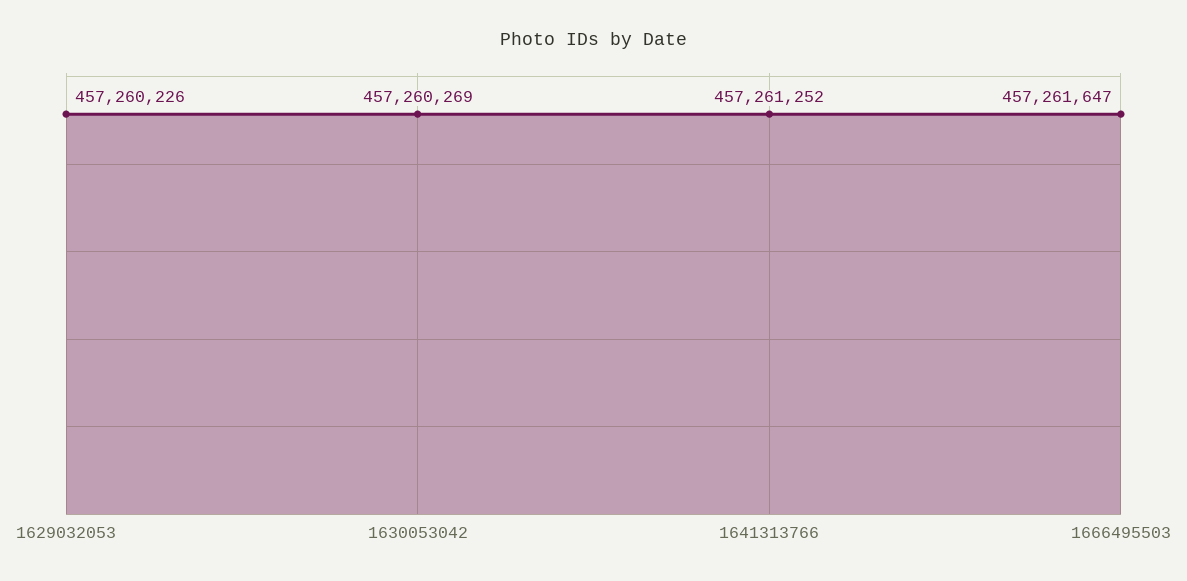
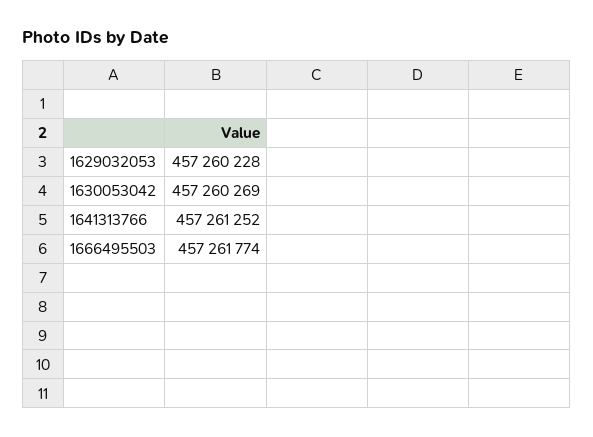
1629032053: 457260226 -> 457260228
1666495503: 457261647 -> 457261774

